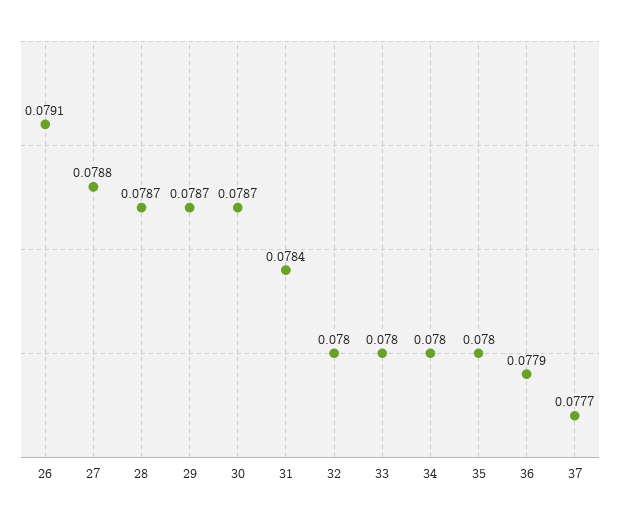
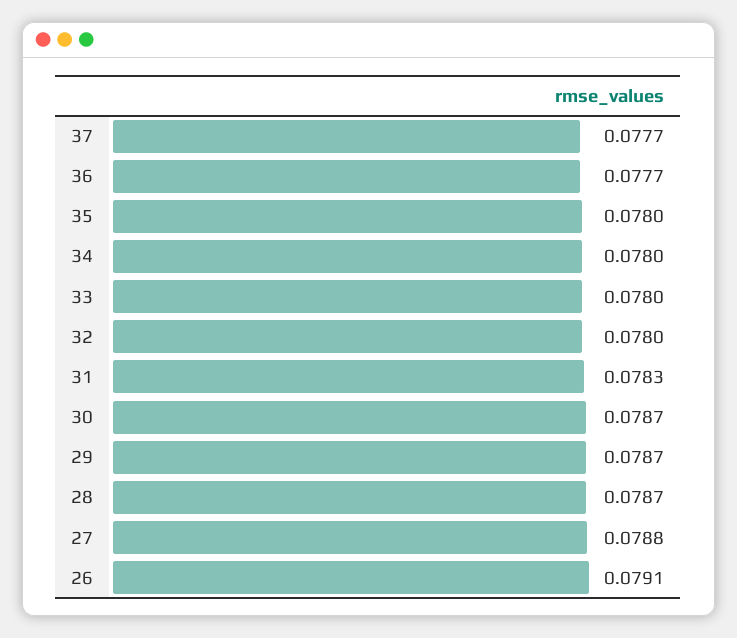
31: 0.0784 -> 0.0783
36: 0.0779 -> 0.0777

